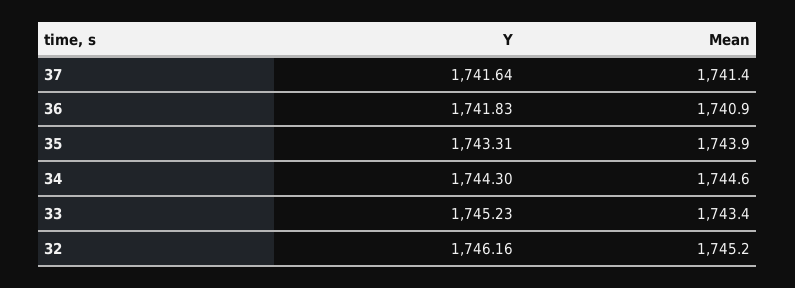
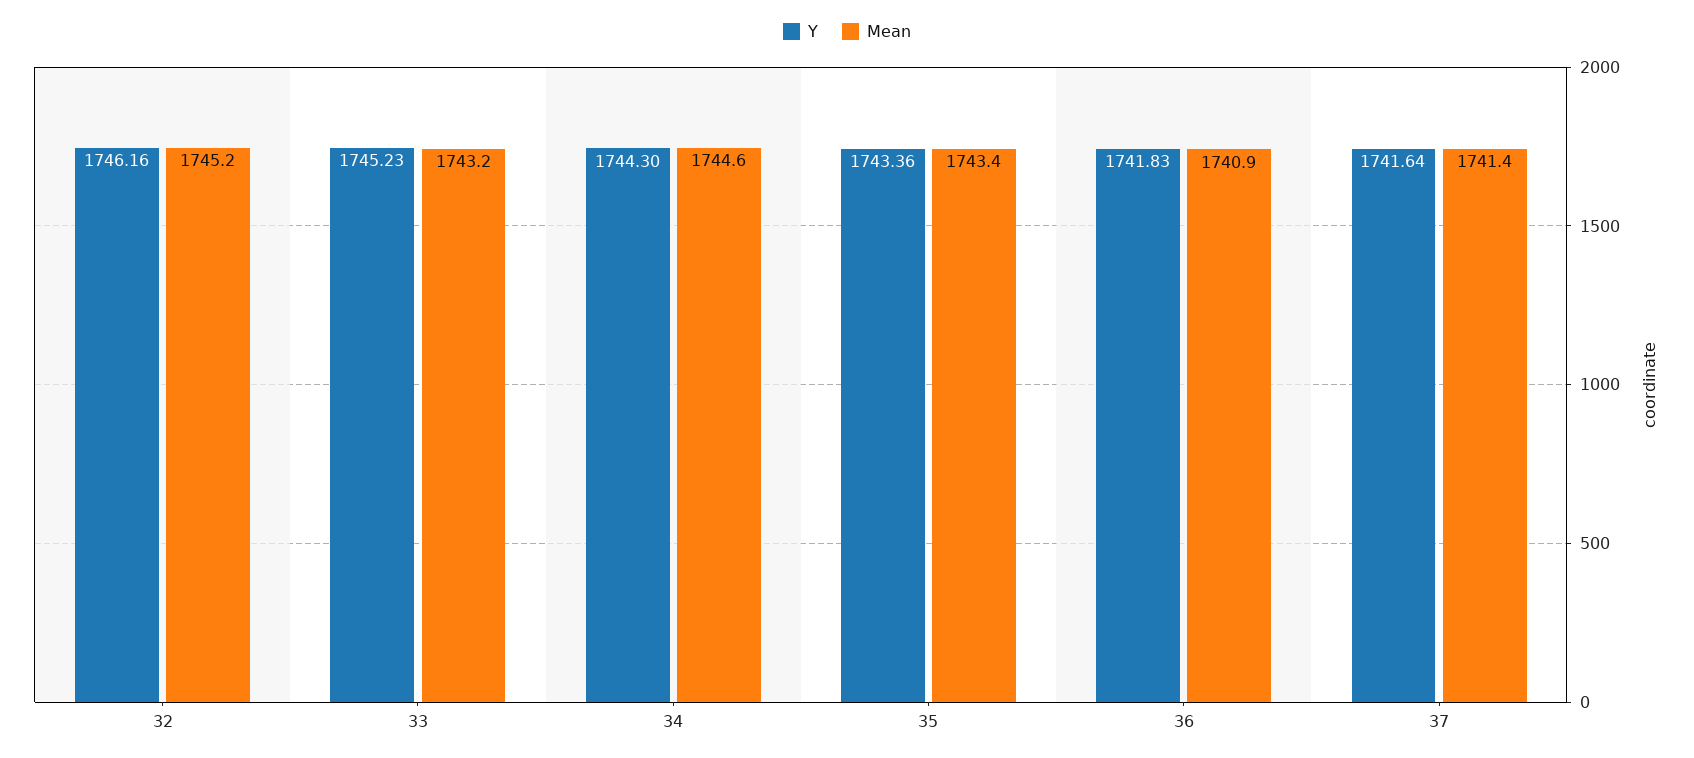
Y, 35: 1743.31 -> 1743.36
Mean, 35: 1743.9 -> 1743.4
Mean, 33: 1743.4 -> 1743.2

